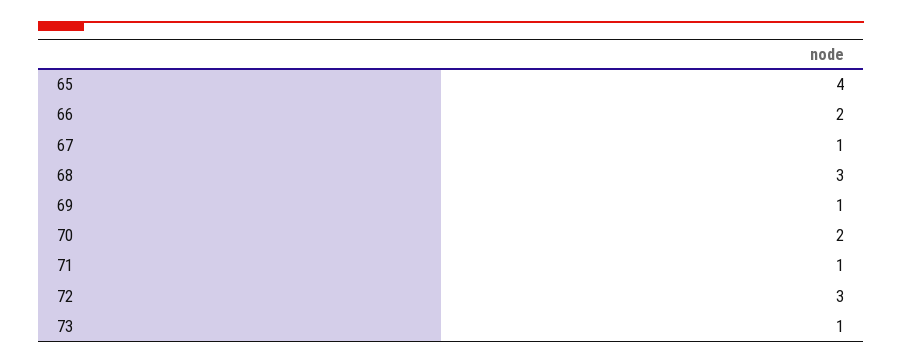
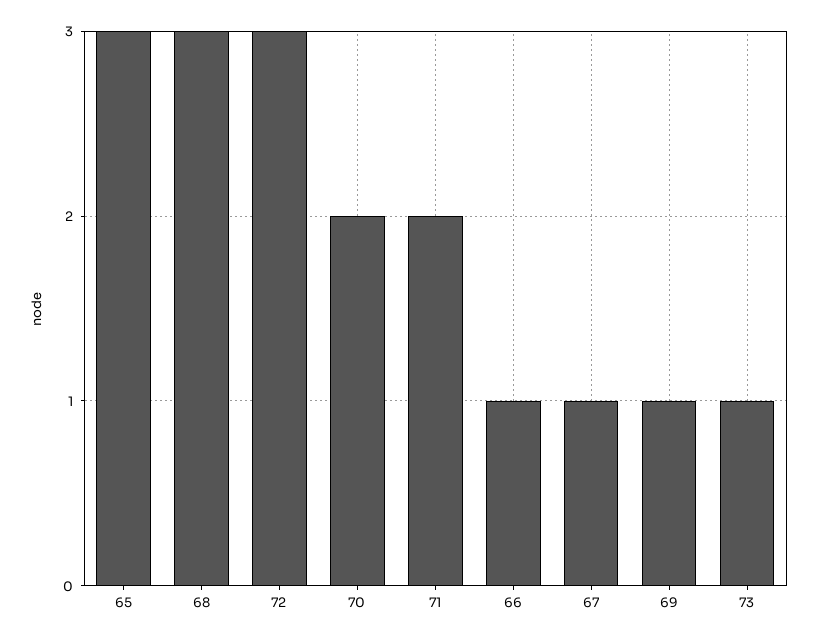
65: 4 -> 3
66: 2 -> 1
71: 1 -> 2

